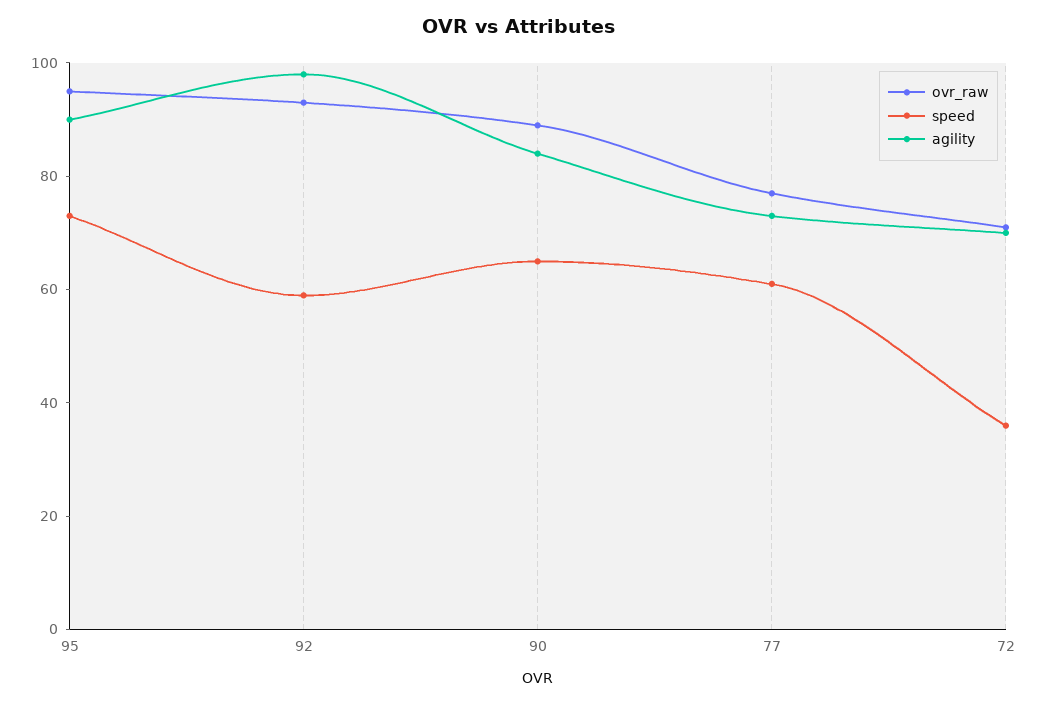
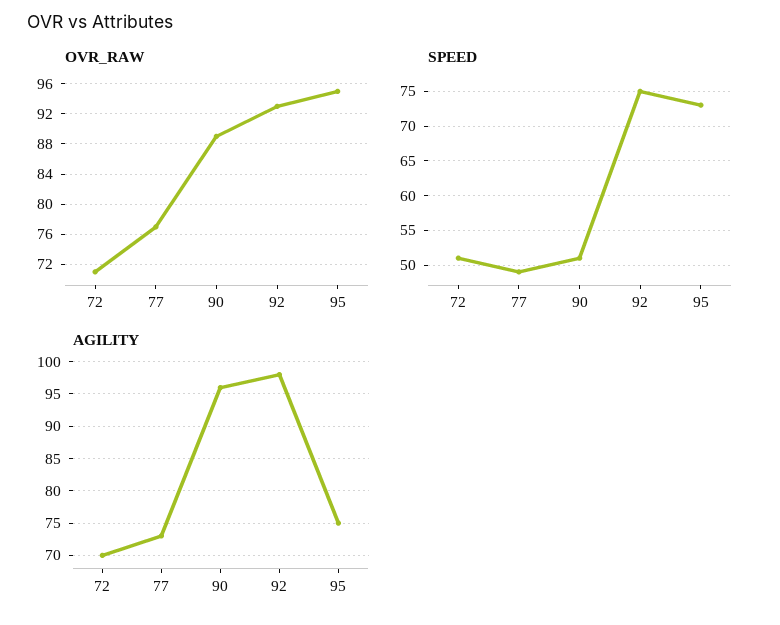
agility, 95: 90 -> 75
speed, 92: 60 -> 75
speed, 90: 65 -> 51
agility, 90: 85 -> 96
speed, 77: 60 -> 49
speed, 72: 35 -> 51

